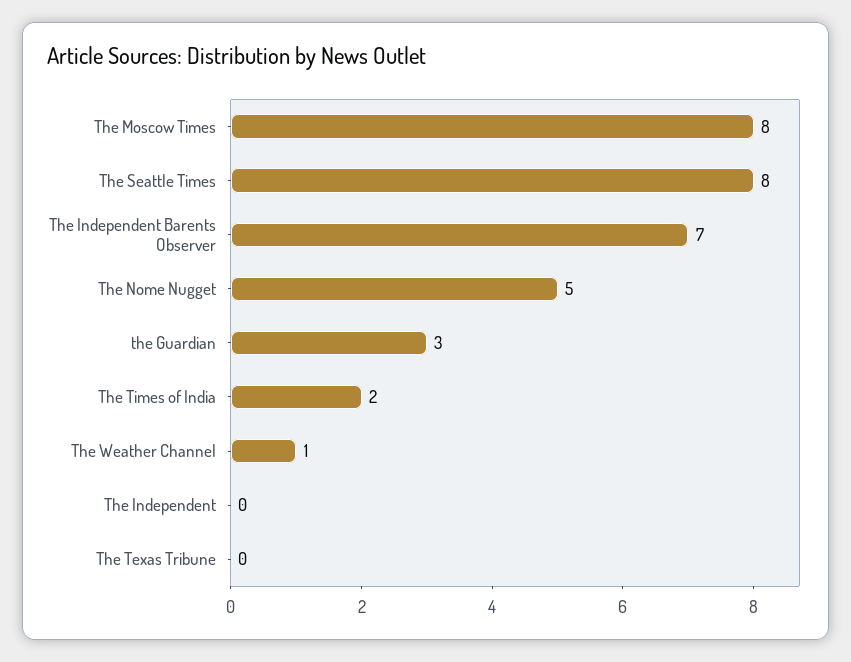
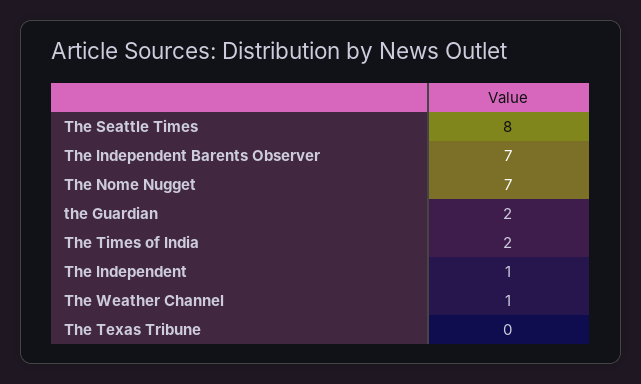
The Moscow Times: 8 -> none
The Nome Nugget: 5 -> 7
the Guardian: 3 -> 2
The Independent: 0 -> 1

